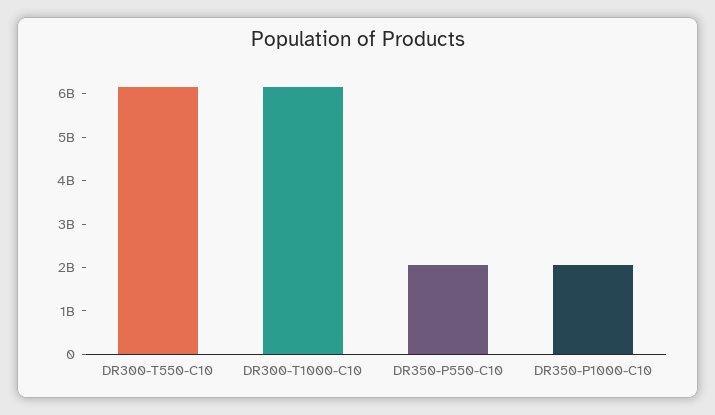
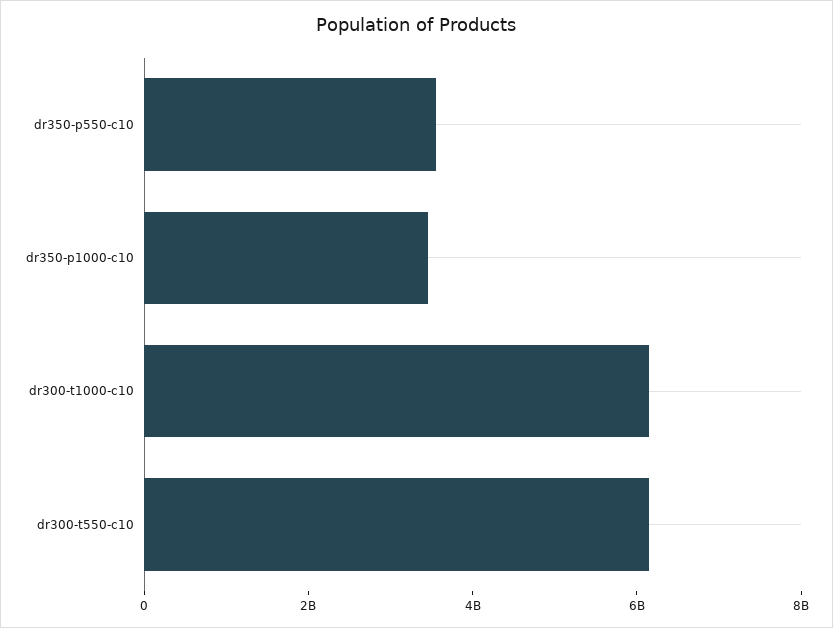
DR350-P550-C10: 2000000000 -> 3500000000
DR350-P1000-C10: 2000000000 -> 3500000000

